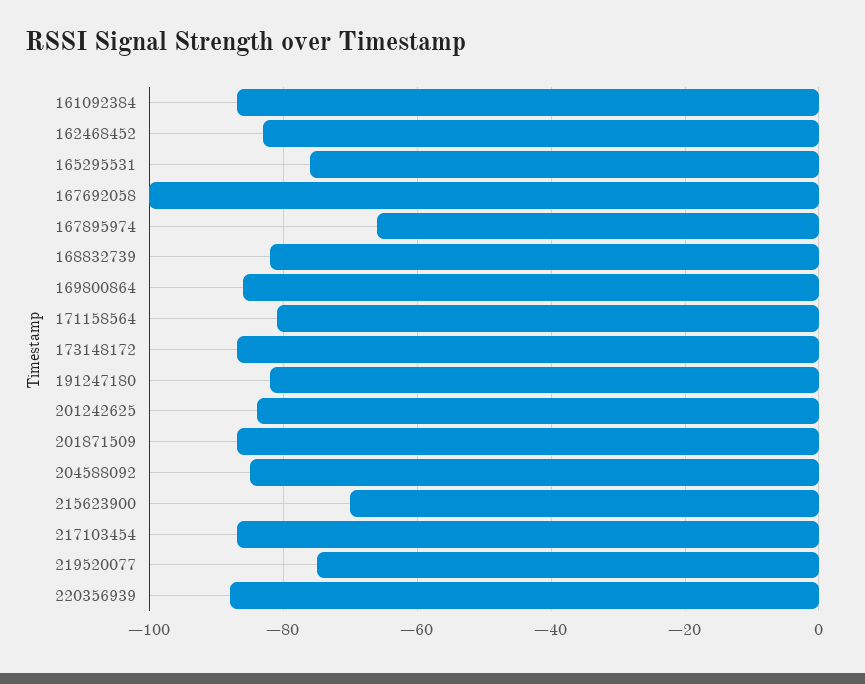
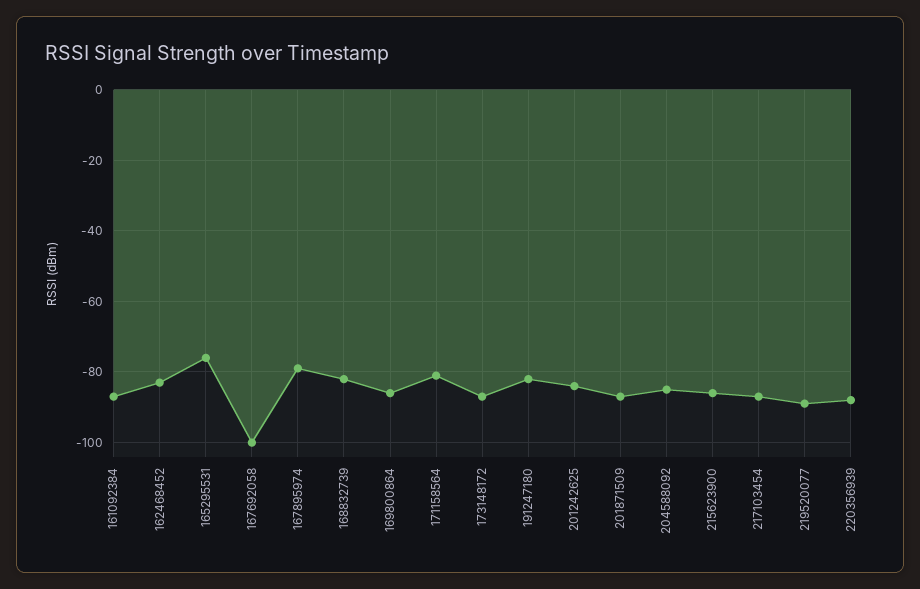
167895974: -65 -> -80
215623900: -70 -> -85
219520077: -75 -> -90

